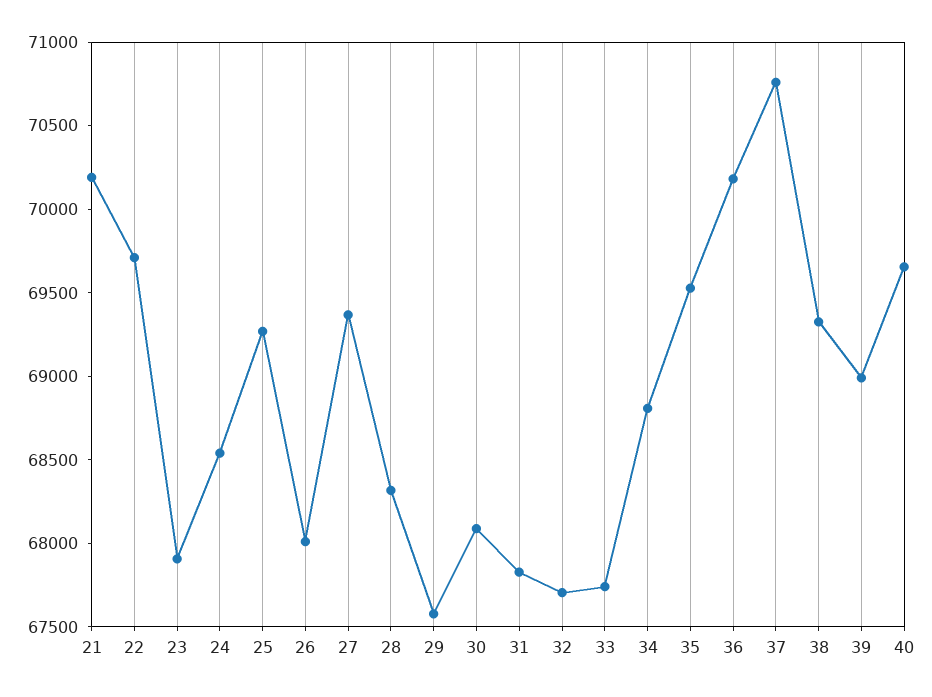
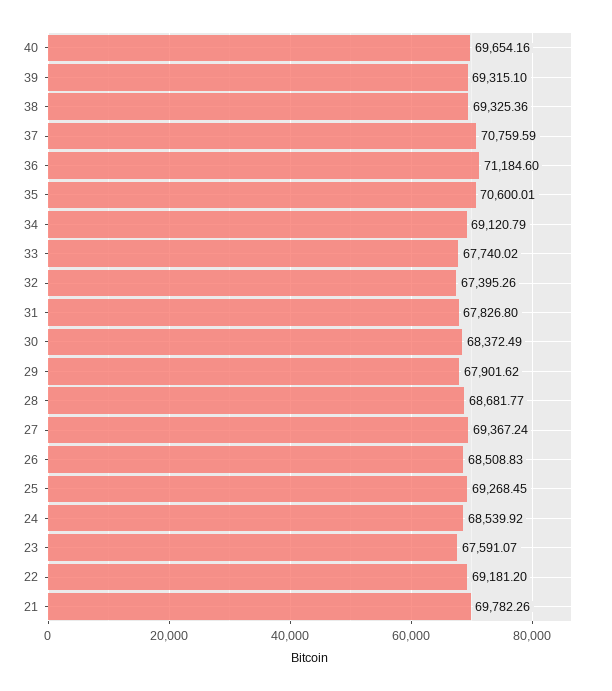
21: 70200 -> 69782.26
22: 69700 -> 69181.2
23: 67900 -> 67591.07
26: 68000 -> 68508.83
28: 68300 -> 68681.77
29: 67600 -> 67901.62
30: 68100 -> 68372.49
32: 67700 -> 67395.26
34: 68800 -> 69120.79
35: 69500 -> 70600.01
36: 70200 -> 71184.6
39: 69000 -> 69315.1

